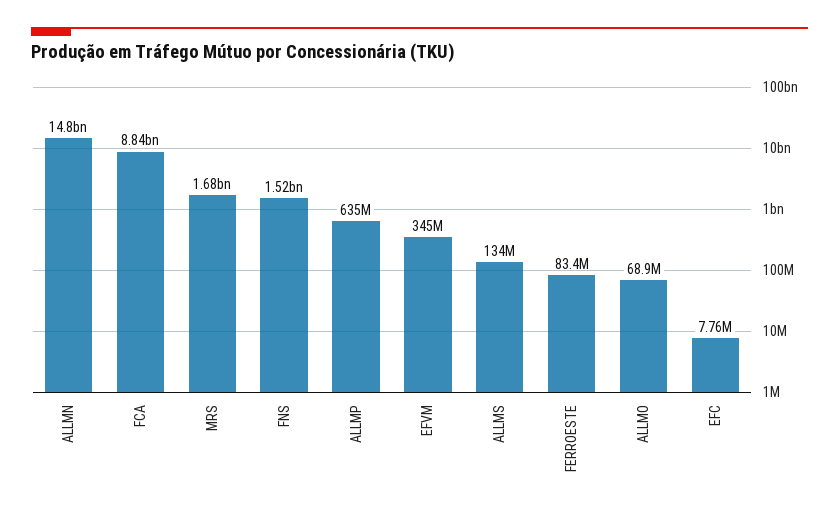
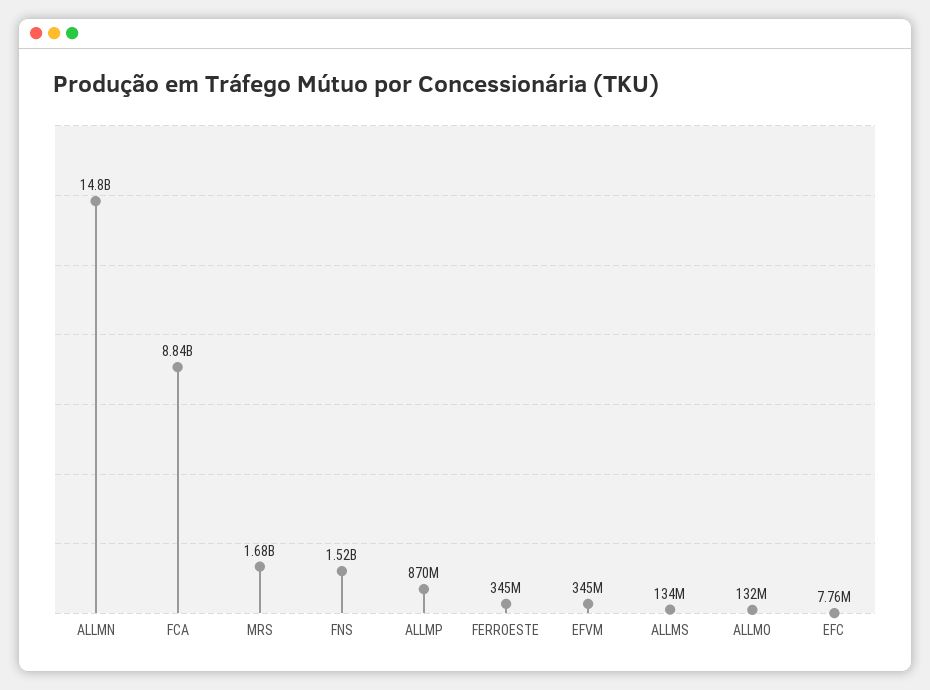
ALLMP: 635000000 -> 870000000
FERROESTE: 83400000 -> 345000000
ALLMO: 68900000 -> 132000000

